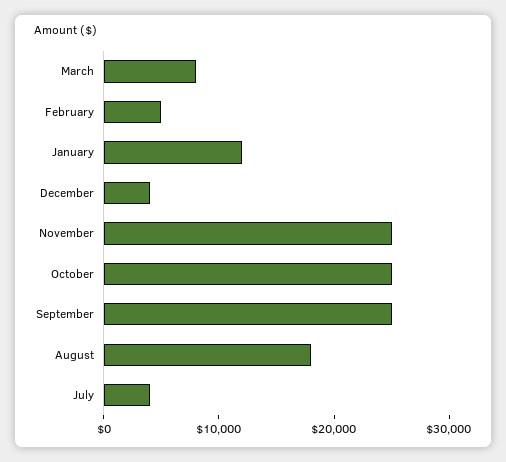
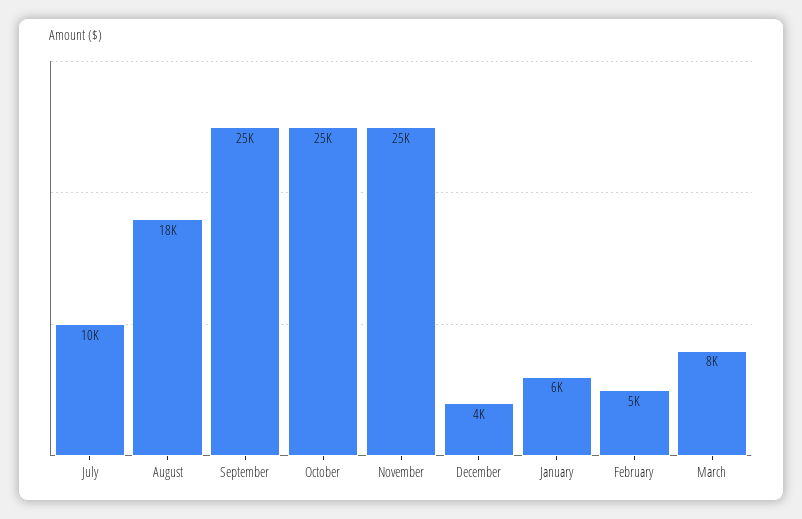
January: 12000 -> 6000
July: 4000 -> 10000

